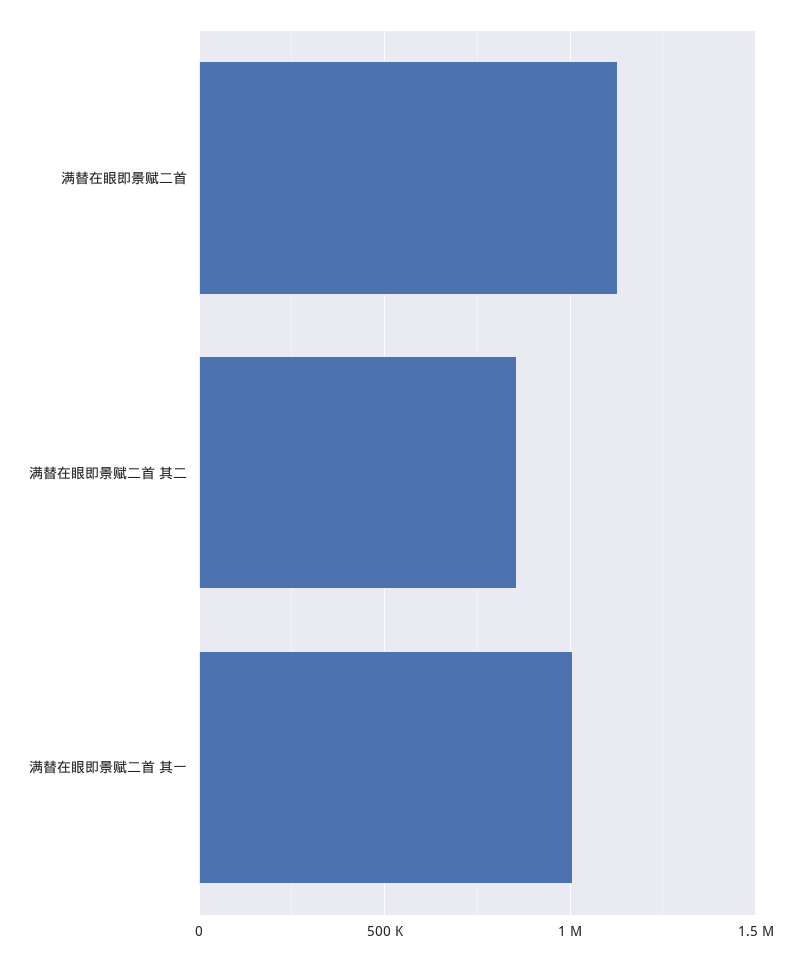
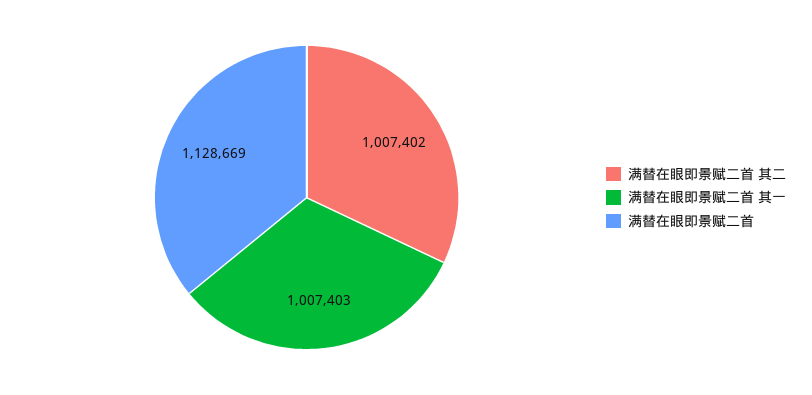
满替在眼即景赋二首 其二: 850000 -> 1007402

